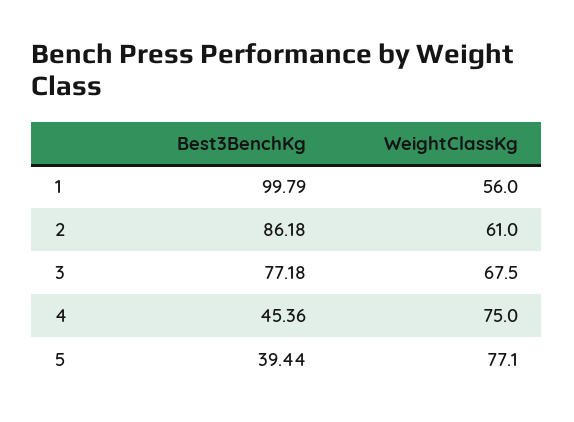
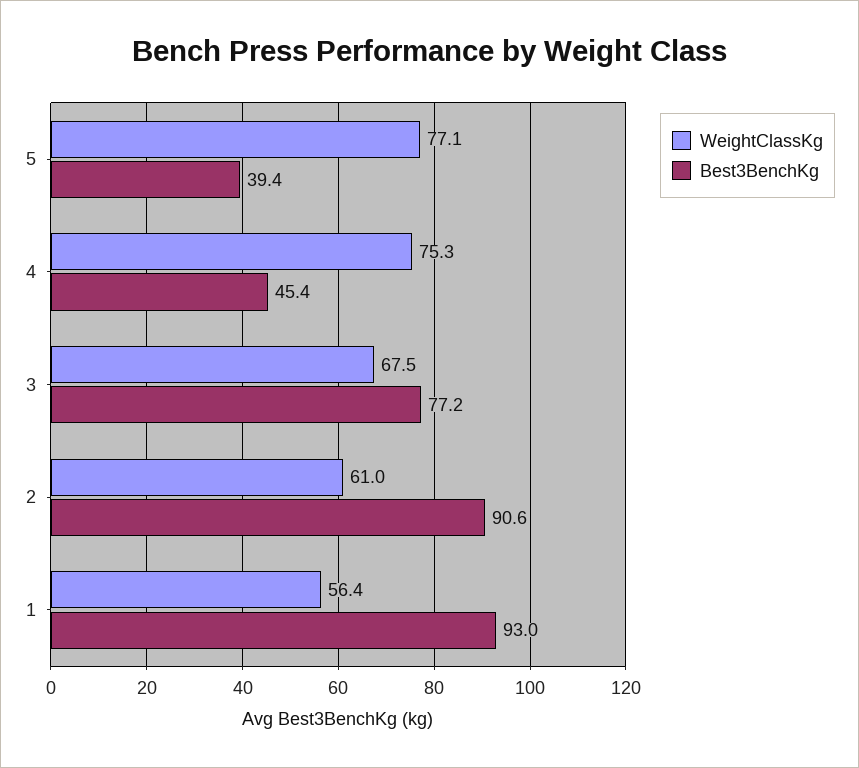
Best3BenchKg, 1: 99.79 -> 93
WeightClassKg, 1: 56 -> 56.4
Best3BenchKg, 2: 86.18 -> 90.6
WeightClassKg, 4: 75 -> 75.3

